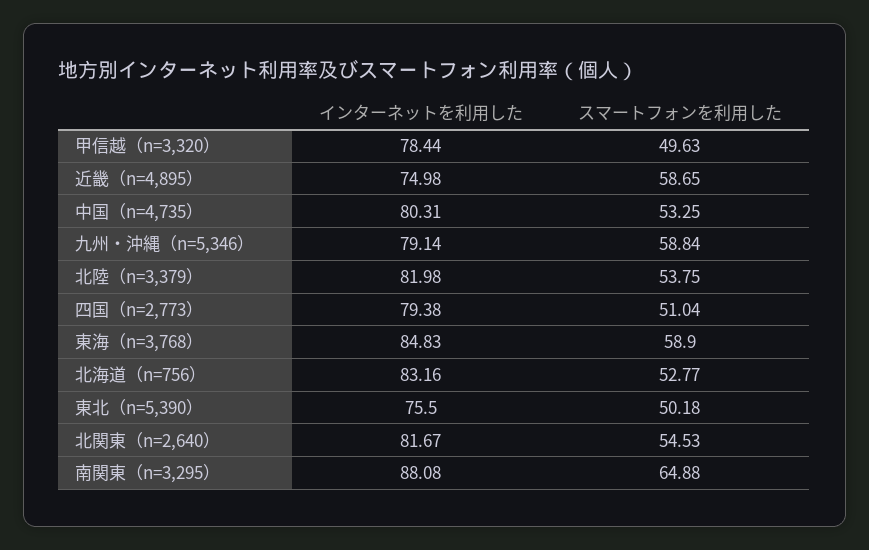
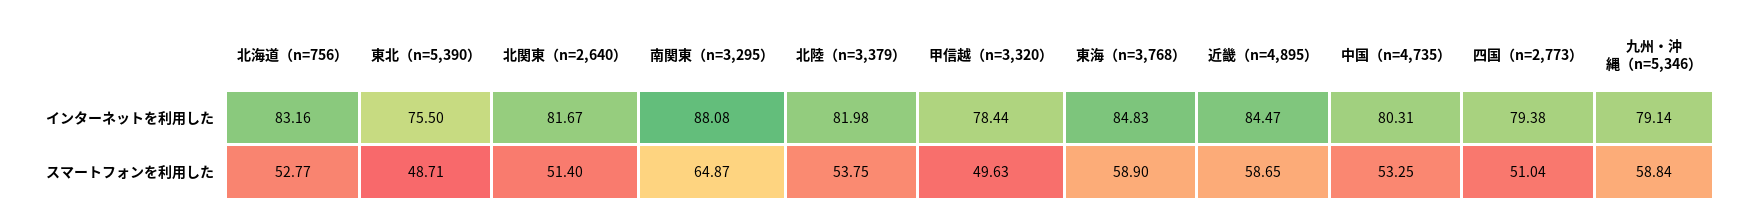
インターネットを利用した, 近畿（n=4,895）: 74.98 -> 84.47
スマートフォンを利用した, 東北（n=5,390）: 50.18 -> 48.71
スマートフォンを利用した, 北関東（n=2,640）: 54.53 -> 51.4
スマートフォンを利用した, 南関東（n=3,295）: 64.88 -> 64.87

